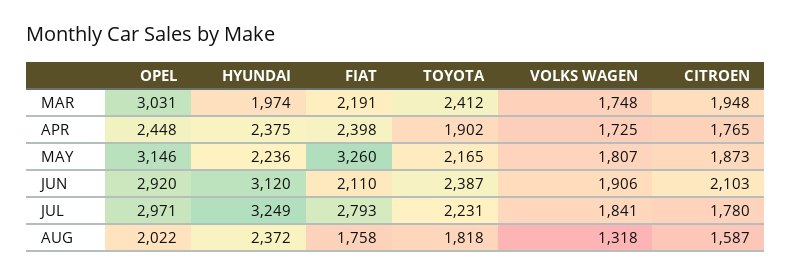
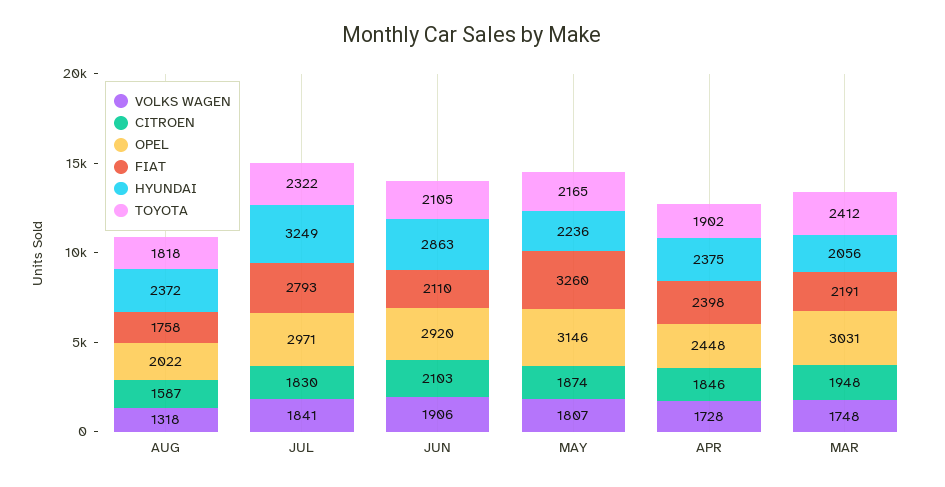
HYUNDAI, MAR: 1974 -> 2056
VOLKS WAGEN, APR: 1725 -> 1728
CITROEN, APR: 1765 -> 1846
CITROEN, MAY: 1873 -> 1874
HYUNDAI, JUN: 3120 -> 2863
TOYOTA, JUN: 2387 -> 2105
TOYOTA, JUL: 2231 -> 2322
CITROEN, JUL: 1780 -> 1830

